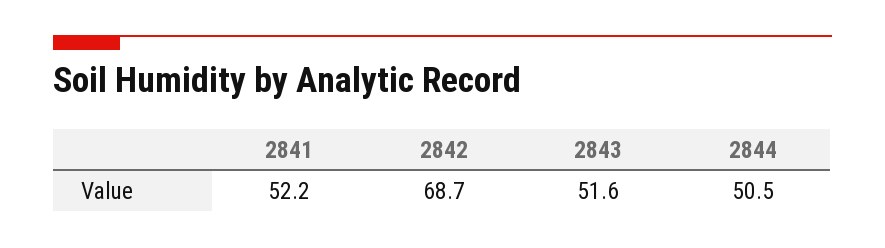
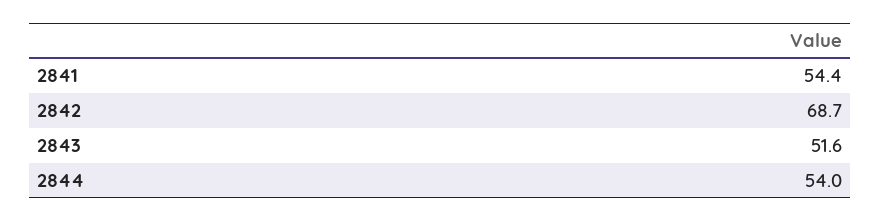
2841: 52.2 -> 54.4
2844: 50.5 -> 54

